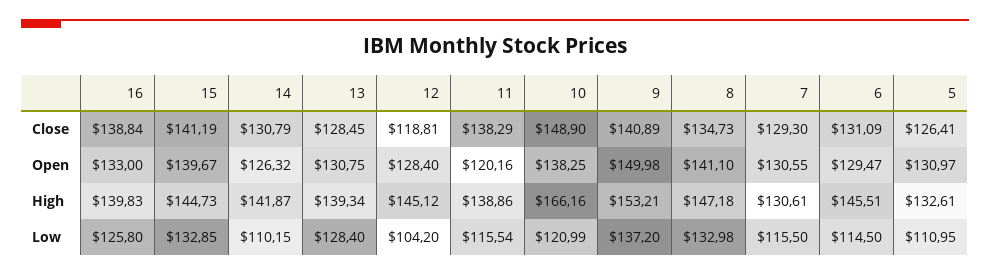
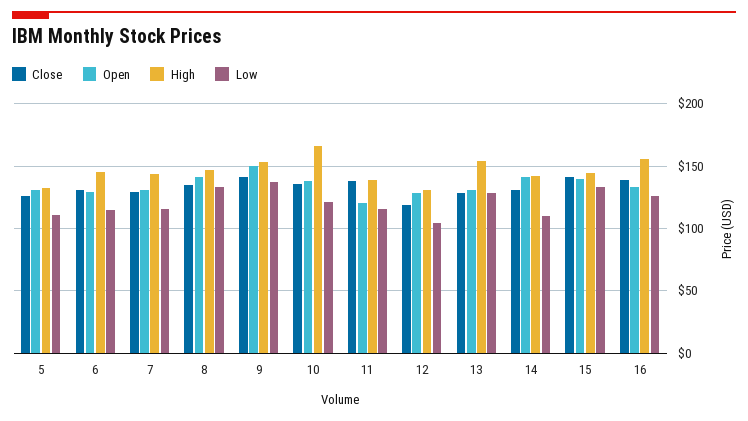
Close, 10: 148.9 -> 135
Open, 14: 126.32 -> 140
High, 16: 139.83 -> 155
High, 13: 139.34 -> 155
High, 12: 145.12 -> 130
High, 7: 130.61 -> 145

